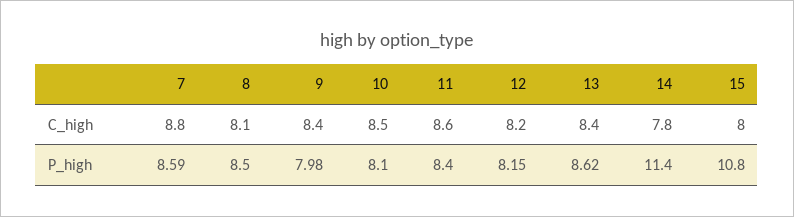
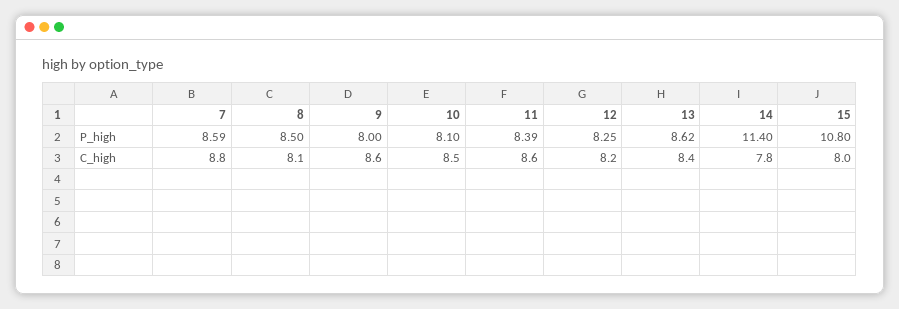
9, C_high: 8.4 -> 8.6
9, P_high: 7.98 -> 8
11, P_high: 8.4 -> 8.39
12, P_high: 8.15 -> 8.25

